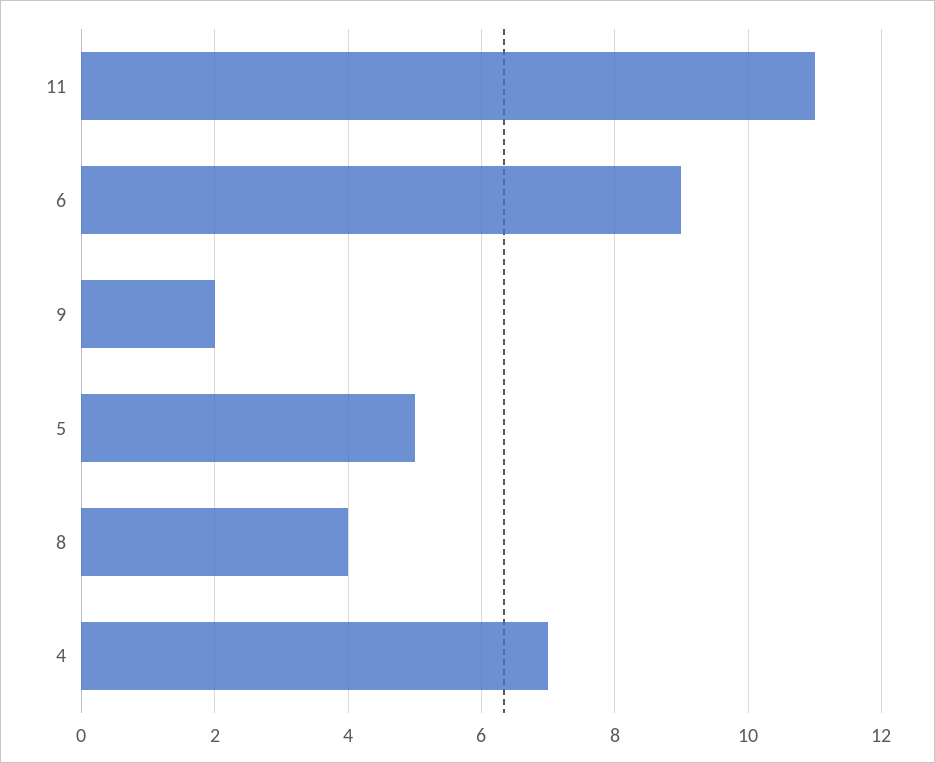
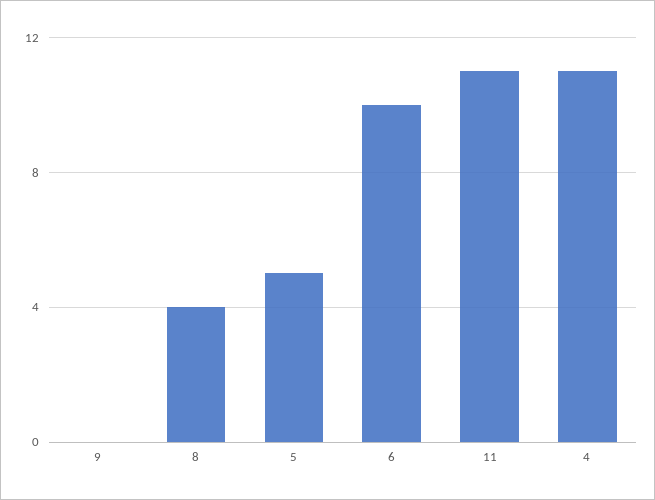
6: 9 -> 10
9: 2 -> 0
4: 7 -> 11

